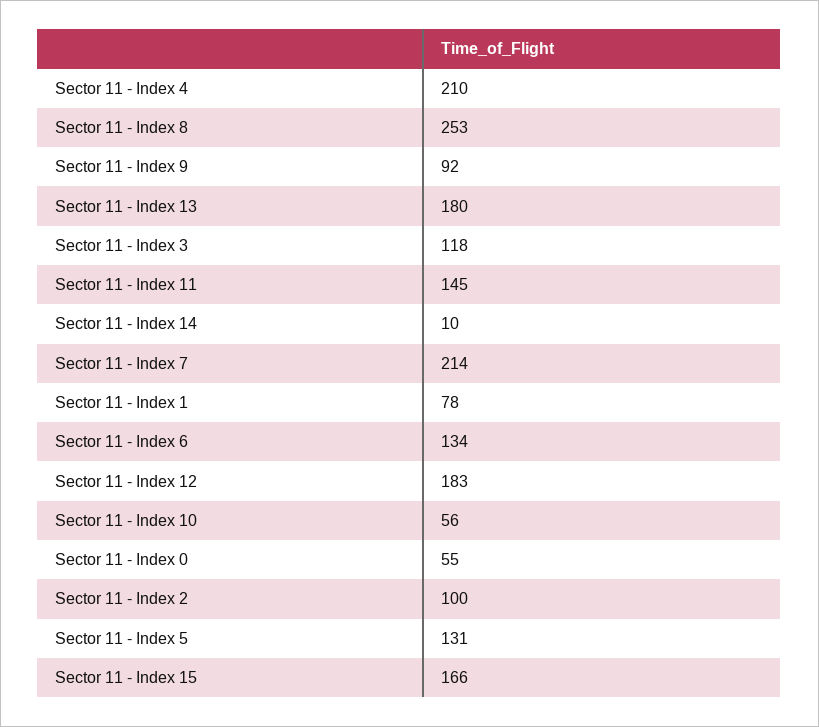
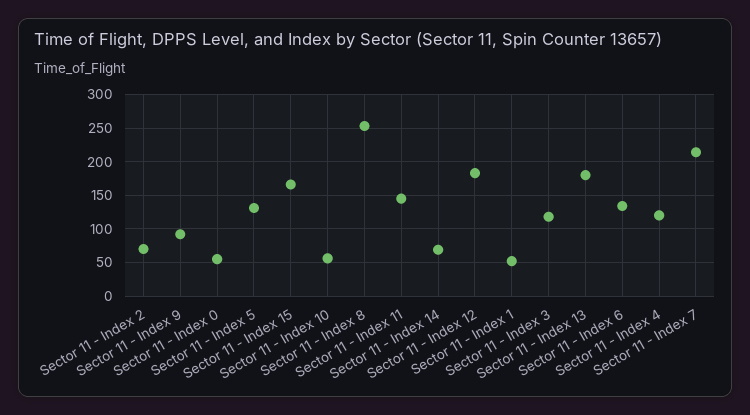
Sector 11 - Index 4: 210 -> 120
Sector 11 - Index 14: 10 -> 70
Sector 11 - Index 1: 78 -> 50
Sector 11 - Index 2: 100 -> 70

